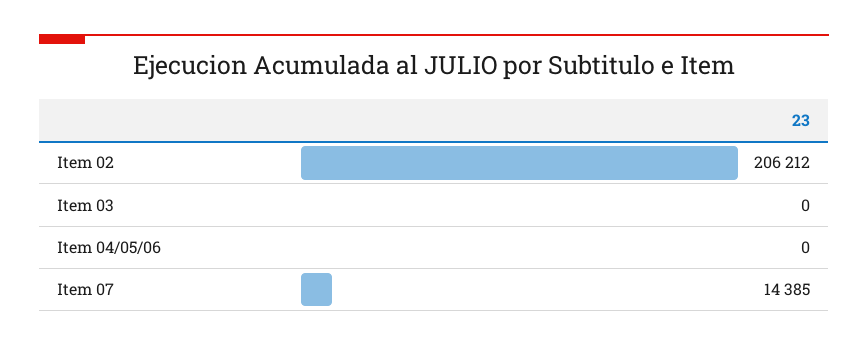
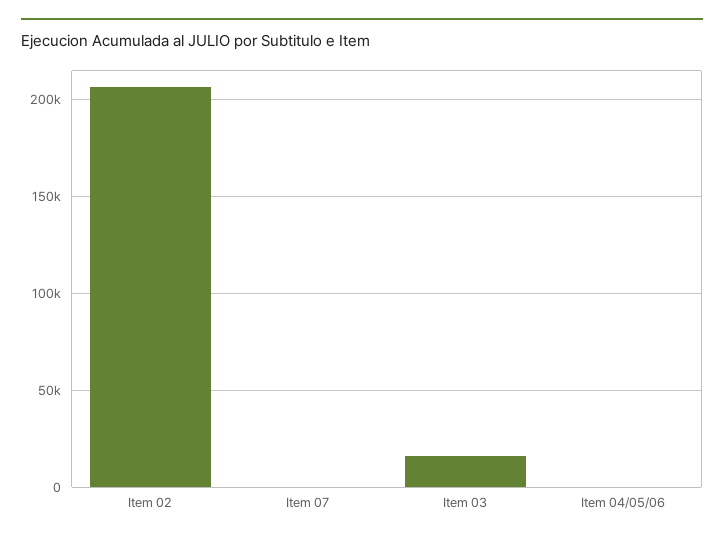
Item 03: 0 -> 15000
Item 07: 14385 -> 0

